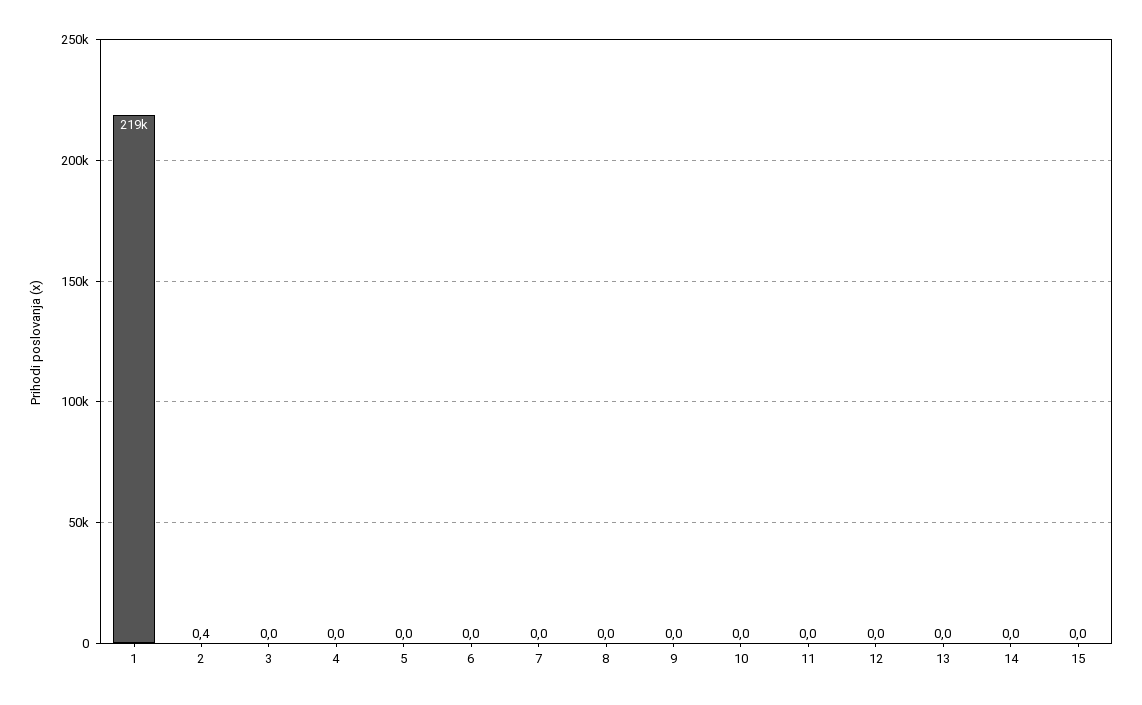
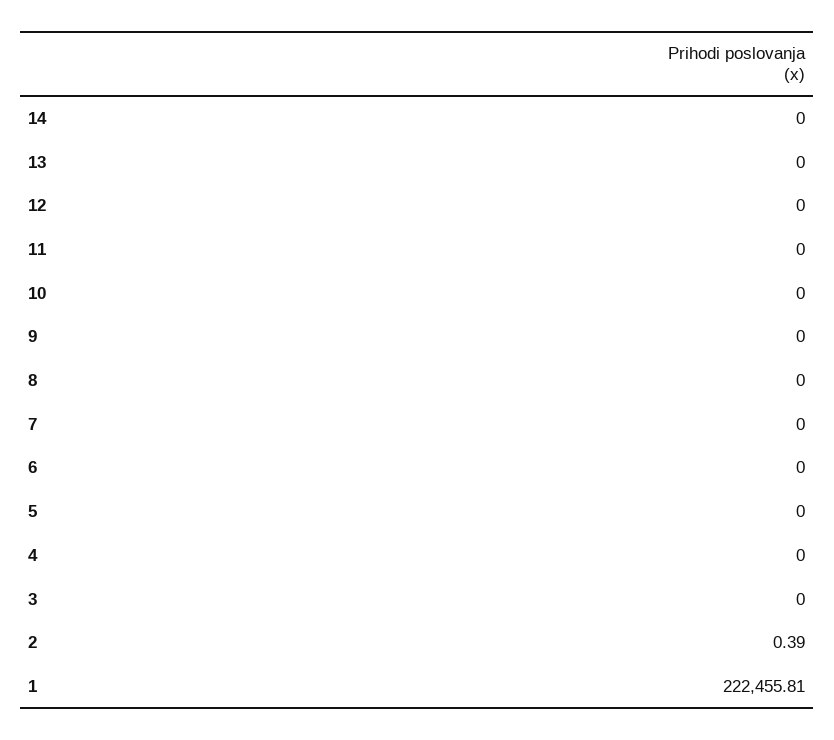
1: 219000 -> 222455.81
15: 0 -> none

